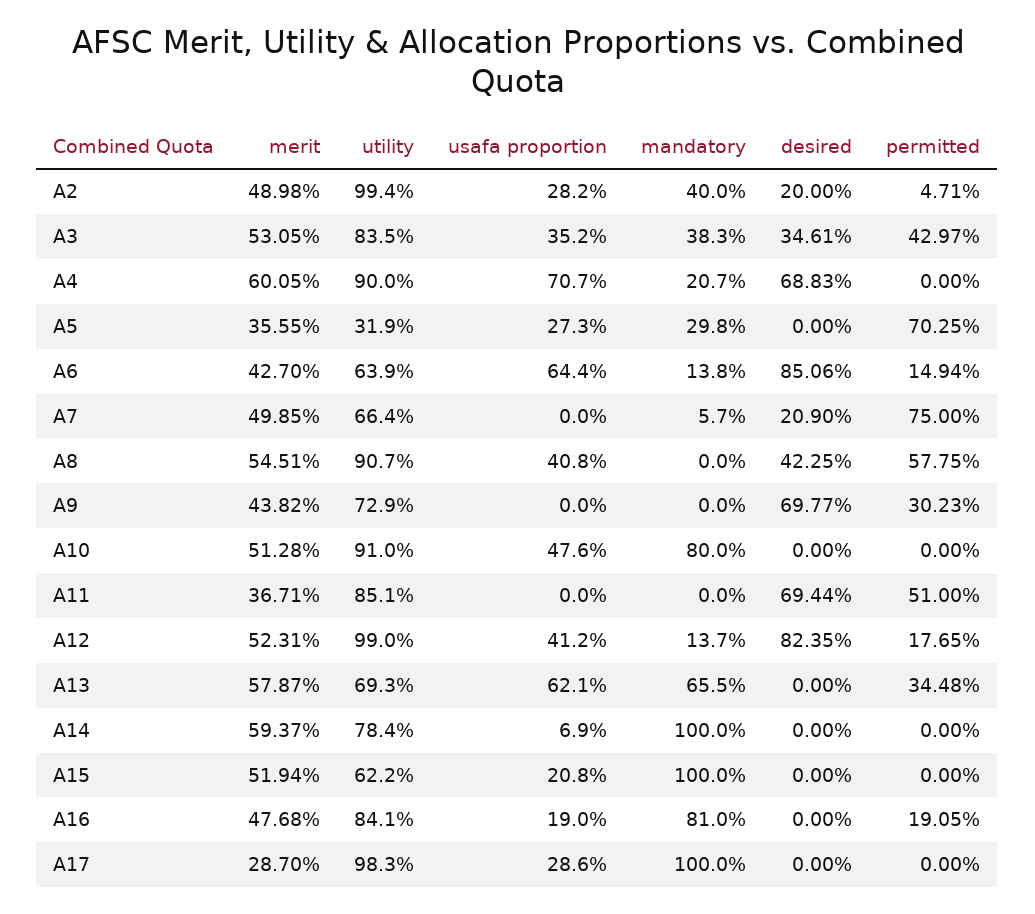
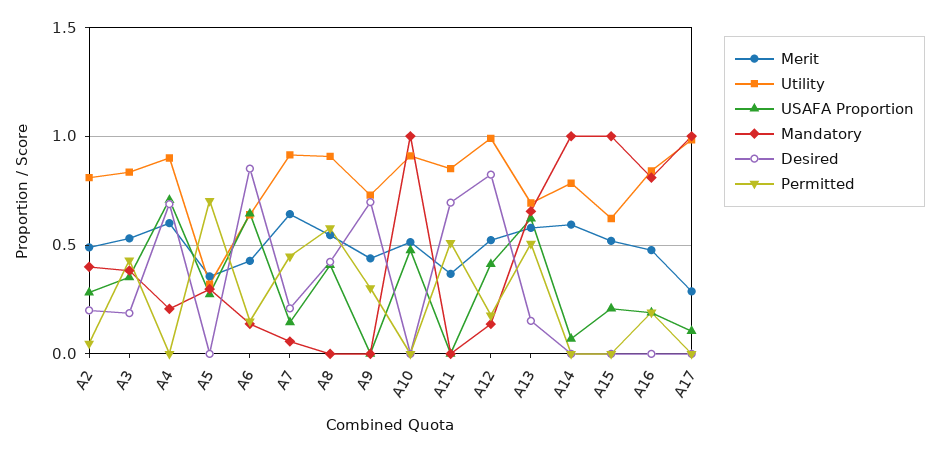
utility, A2: 0.994 -> 0.8
desired, A3: 0.3461 -> 0.2
merit, A7: 0.4985 -> 0.65
utility, A7: 0.664 -> 0.9
usafa proportion, A7: 0 -> 0.15
permitted, A7: 0.75 -> 0.45
mandatory, A10: 0.8 -> 1
desired, A13: 0 -> 0.15
permitted, A13: 0.3448 -> 0.5
usafa proportion, A17: 0.286 -> 0.1

